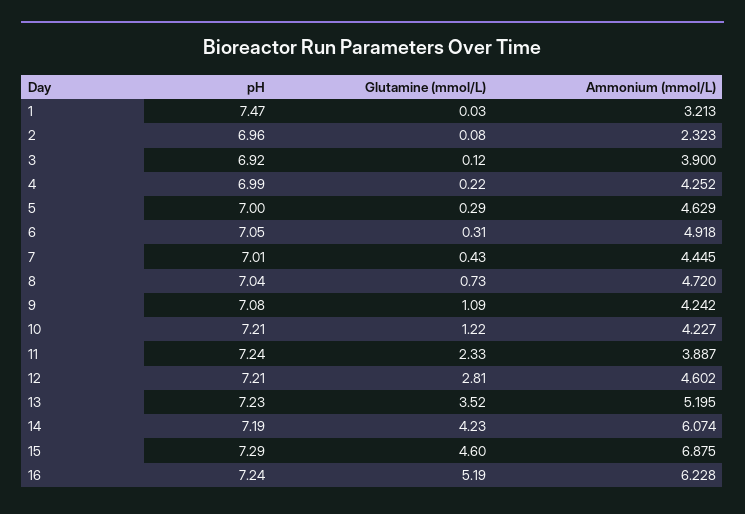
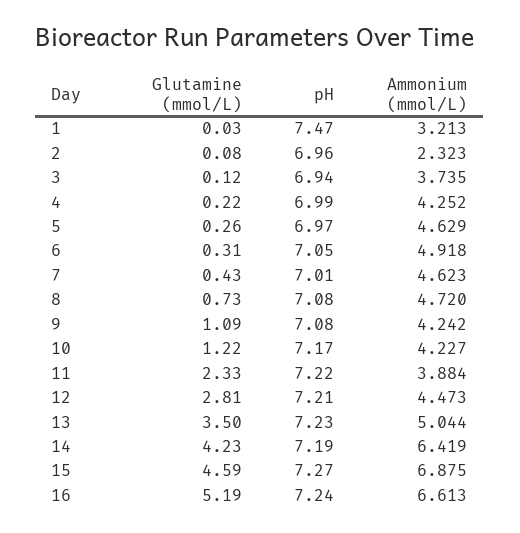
pH, 3: 6.92 -> 6.94
Ammonium (mmol/L), 3: 3.9 -> 3.735
pH, 5: 7 -> 6.97
Glutamine (mmol/L), 5: 0.29 -> 0.26
Ammonium (mmol/L), 7: 4.445 -> 4.623
pH, 8: 7.04 -> 7.08
pH, 10: 7.21 -> 7.17
pH, 11: 7.24 -> 7.22
Ammonium (mmol/L), 11: 3.887 -> 3.884
Ammonium (mmol/L), 12: 4.602 -> 4.473
Glutamine (mmol/L), 13: 3.52 -> 3.5
Ammonium (mmol/L), 13: 5.195 -> 5.044
Ammonium (mmol/L), 14: 6.074 -> 6.419
pH, 15: 7.29 -> 7.27
Glutamine (mmol/L), 15: 4.6 -> 4.59
Ammonium (mmol/L), 16: 6.228 -> 6.613

